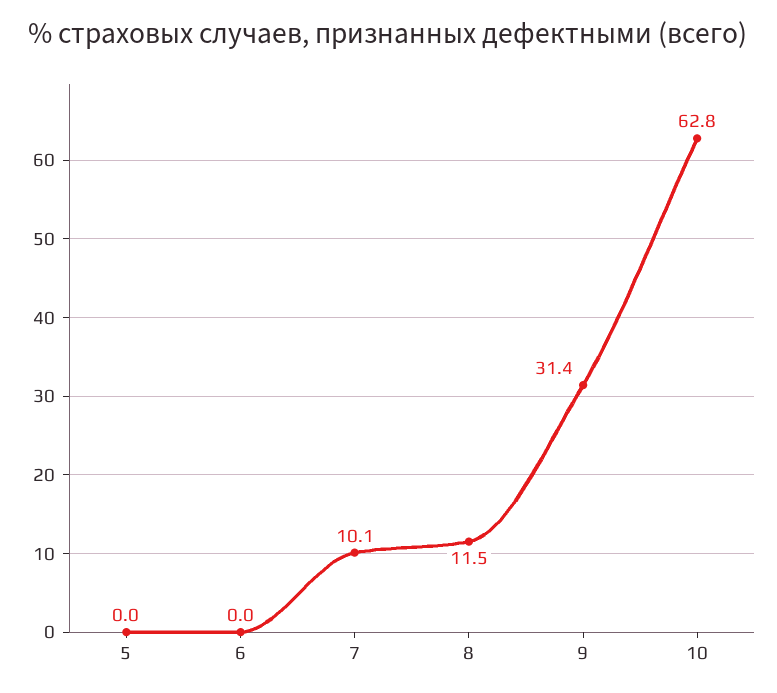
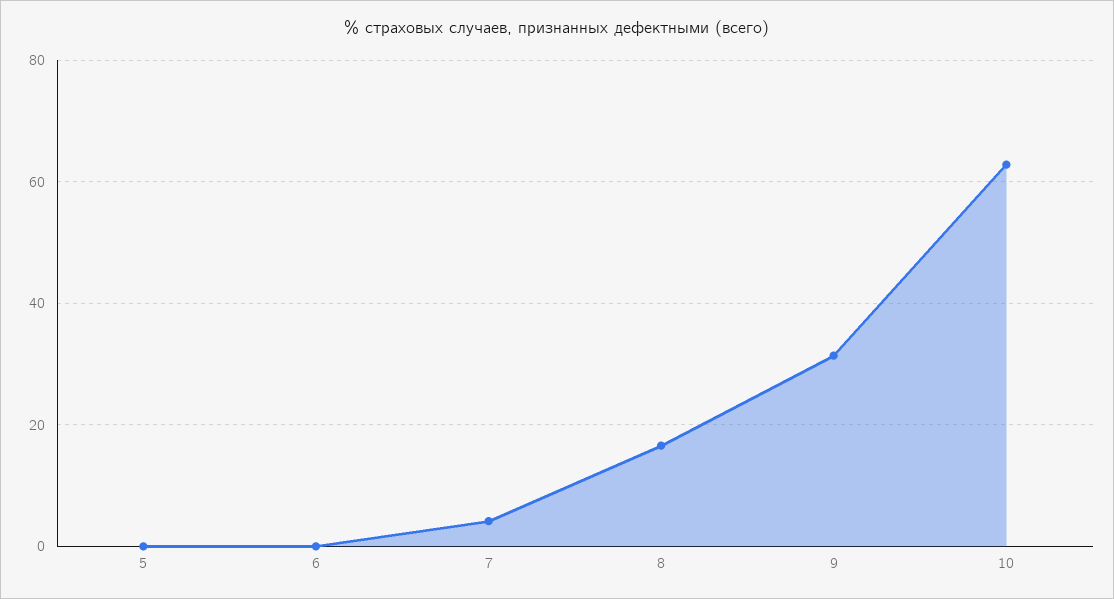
7: 10.1 -> 4
8: 11.5 -> 16

